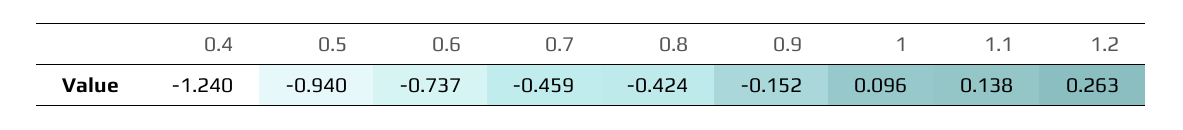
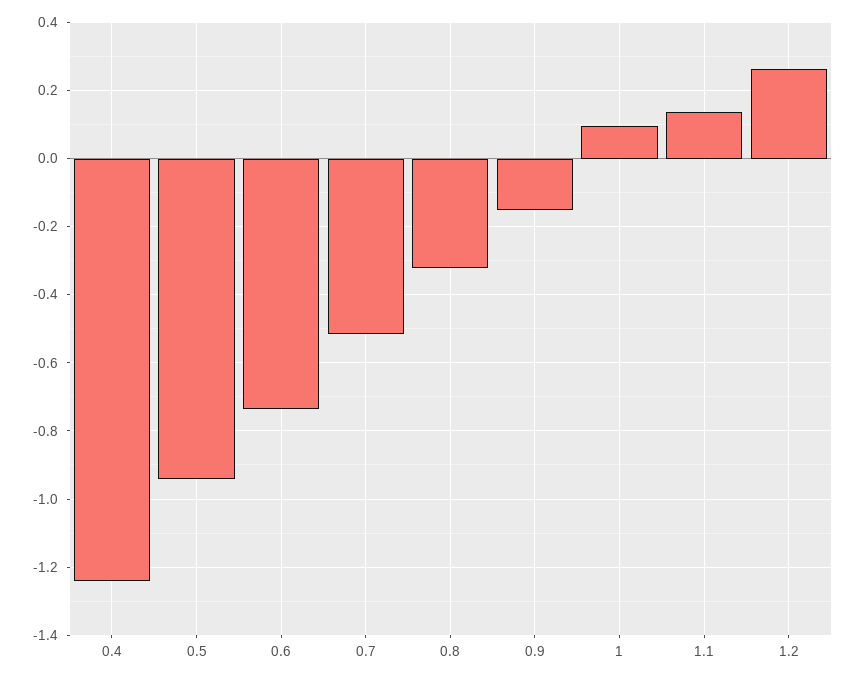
0.7: -0.459 -> -0.52
0.8: -0.424 -> -0.32

